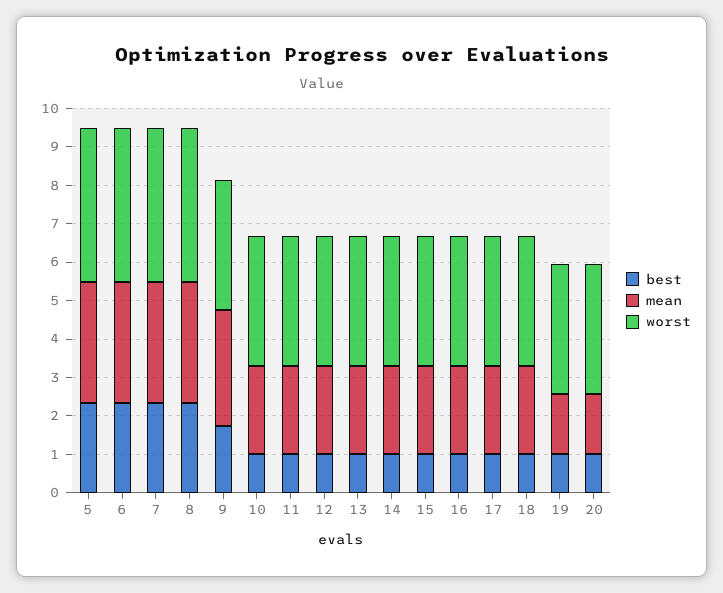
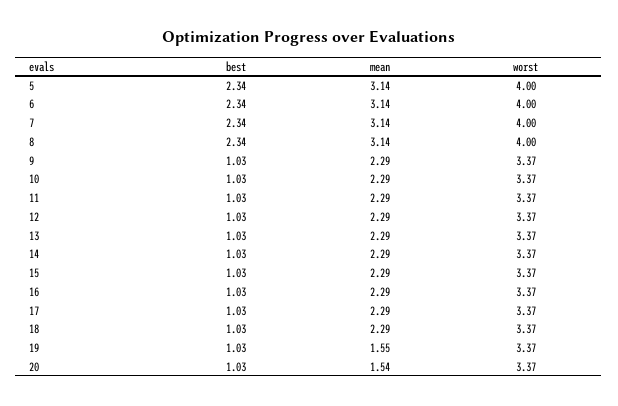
best, 9: 1.75 -> 1.03
mean, 9: 3 -> 2.29

